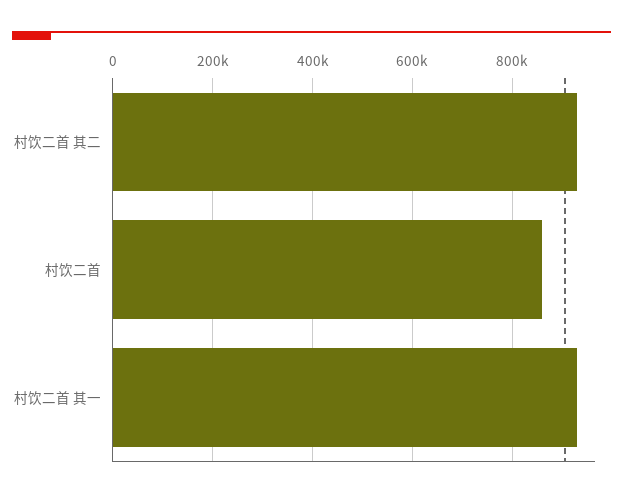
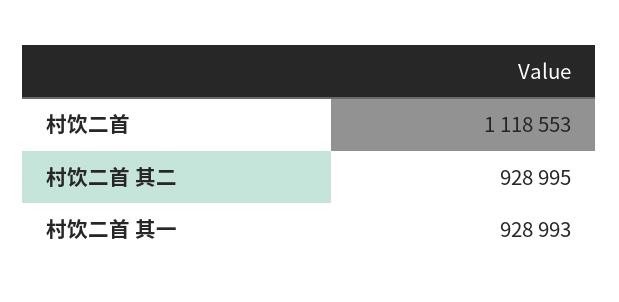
村饮二首: 860000 -> 1118553

